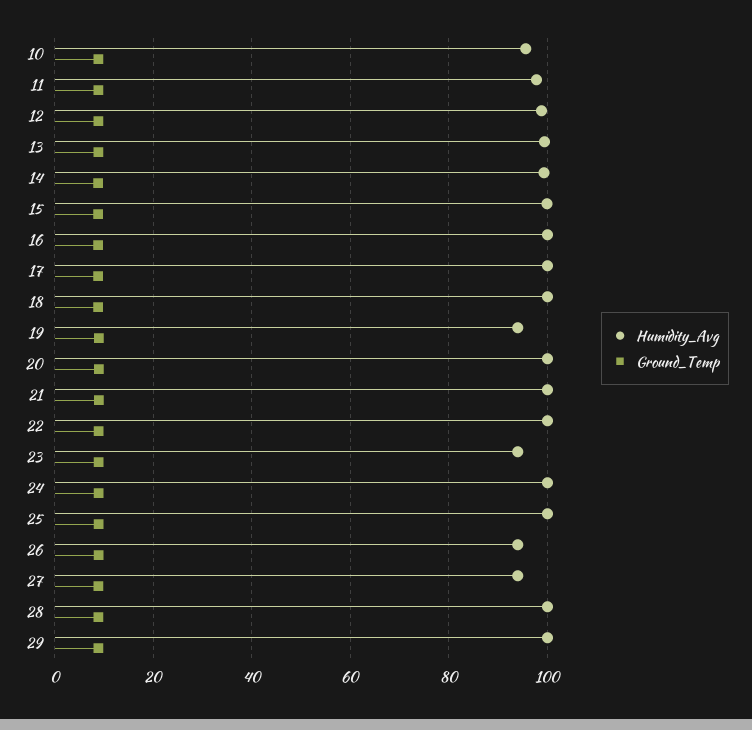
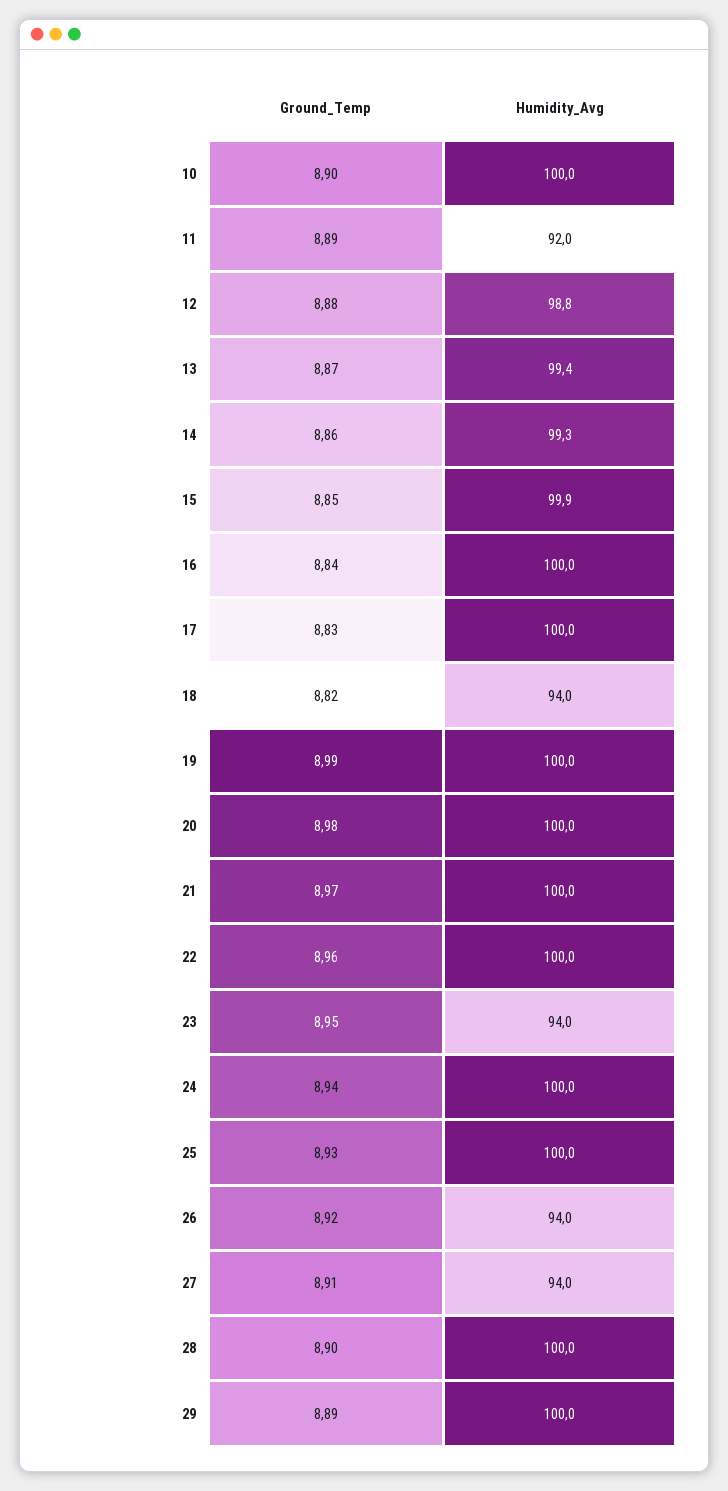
Humidity_Avg, 10: 96 -> 100
Humidity_Avg, 11: 98 -> 92
Humidity_Avg, 18: 100 -> 94
Humidity_Avg, 19: 94 -> 100

